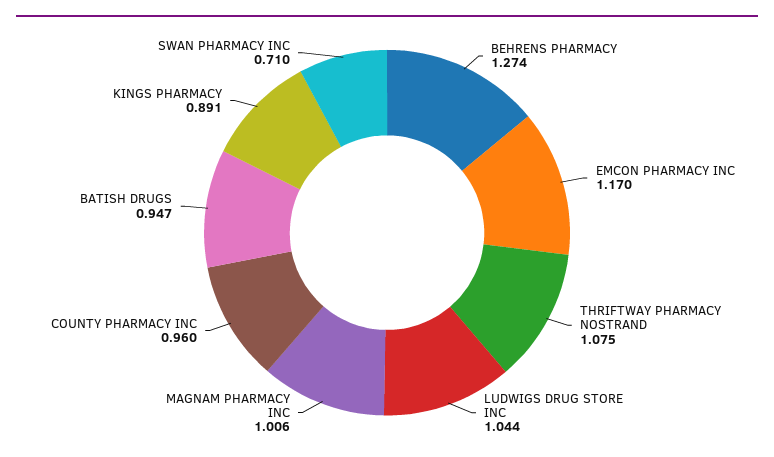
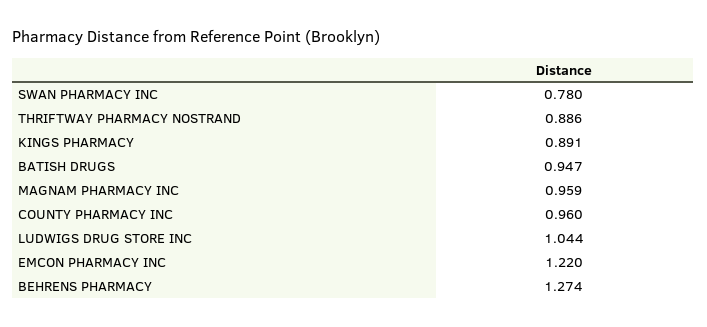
EMCON PHARMACY INC: 1.17 -> 1.22
THRIFTWAY PHARMACY NOSTRAND: 1.075 -> 0.886
MAGNAM PHARMACY INC: 1.006 -> 0.959
SWAN PHARMACY INC: 0.71 -> 0.78

